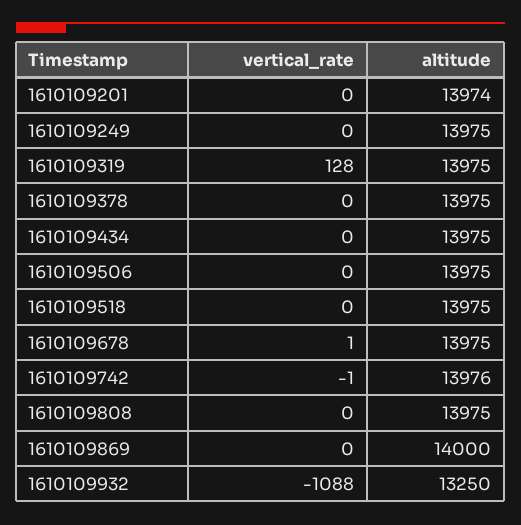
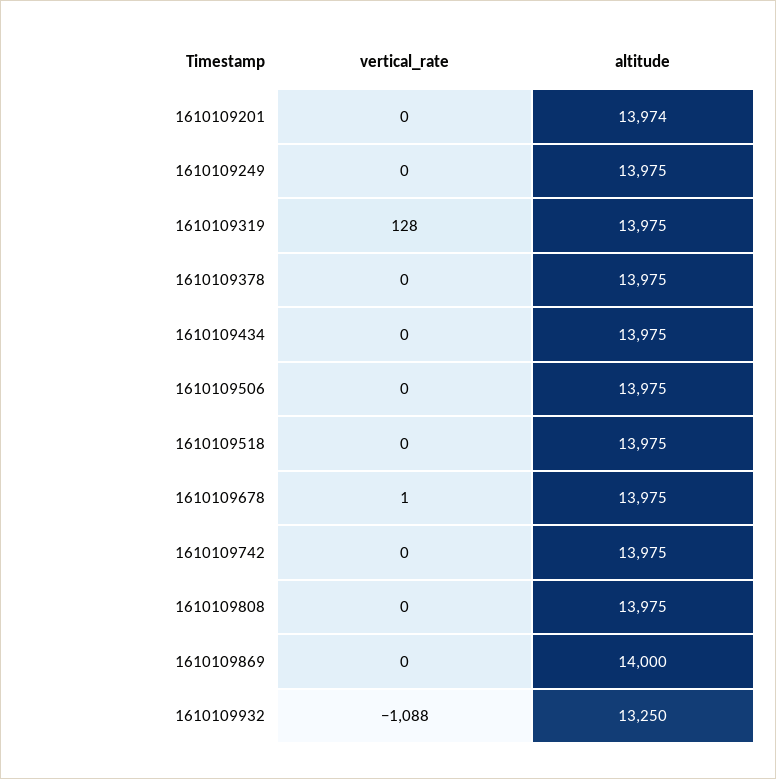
vertical_rate, 1610109742: -1 -> 0
altitude, 1610109742: 13976 -> 13975

